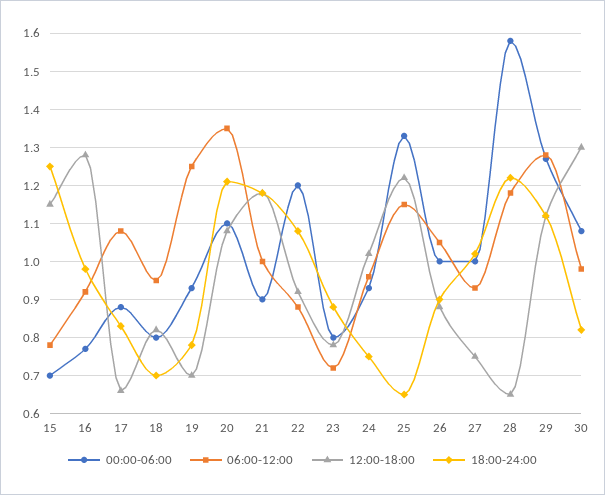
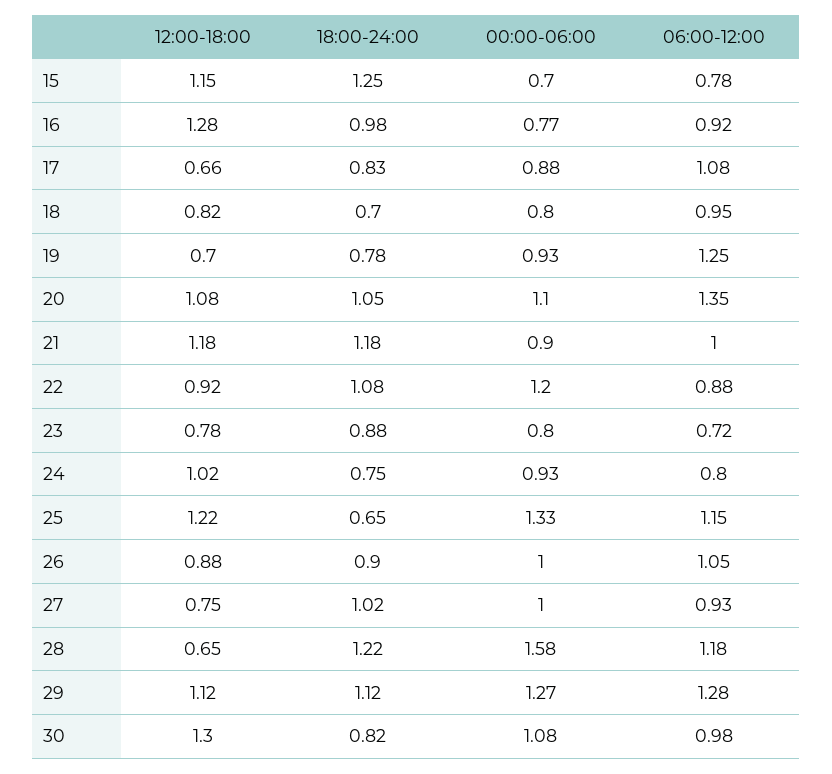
18:00-24:00, 20: 1.2 -> 1.05
06:00-12:00, 24: 0.95 -> 0.8

